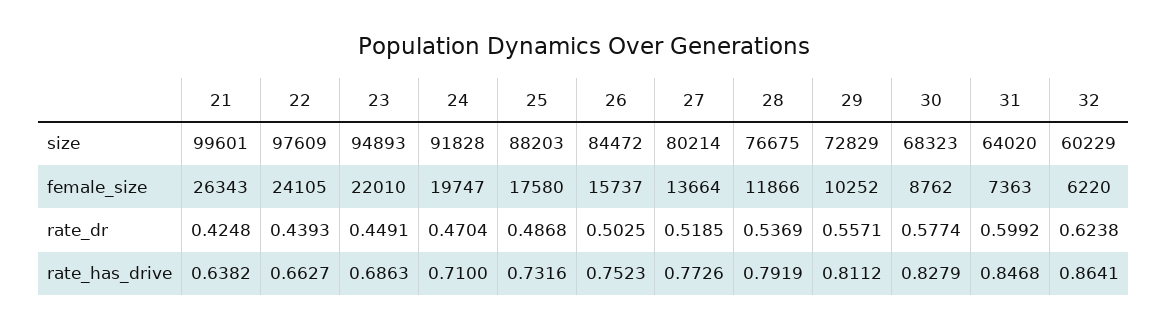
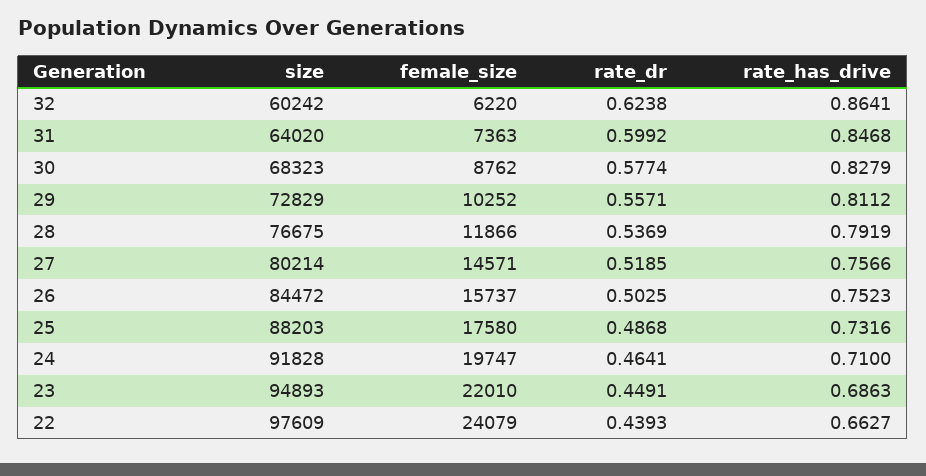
21, size: 99601 -> none
32, size: 60229 -> 60242
21, female_size: 26343 -> none
22, female_size: 24105 -> 24079
27, female_size: 13664 -> 14571
21, rate_dr: 0.4248 -> none
24, rate_dr: 0.4704 -> 0.4641
21, rate_has_drive: 0.6382 -> none
27, rate_has_drive: 0.7726 -> 0.7566

